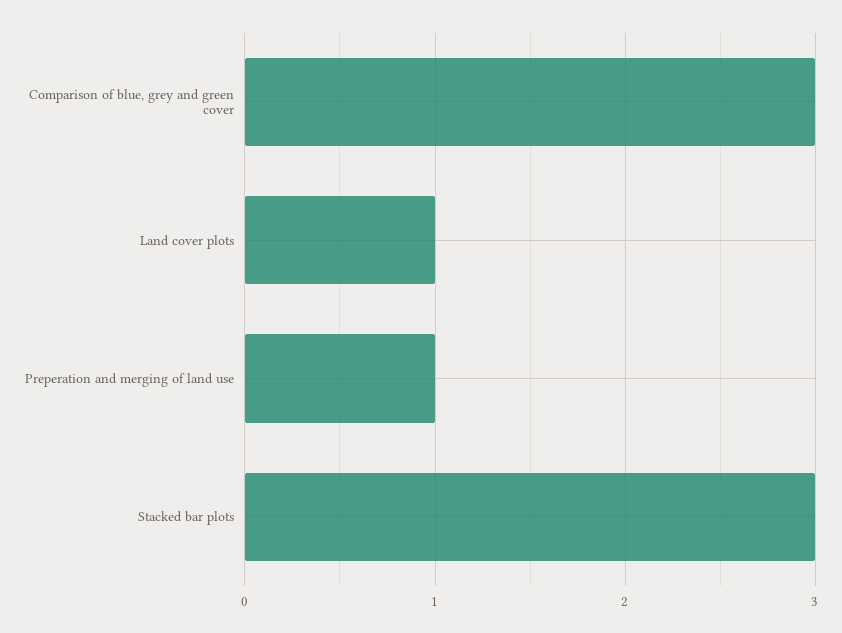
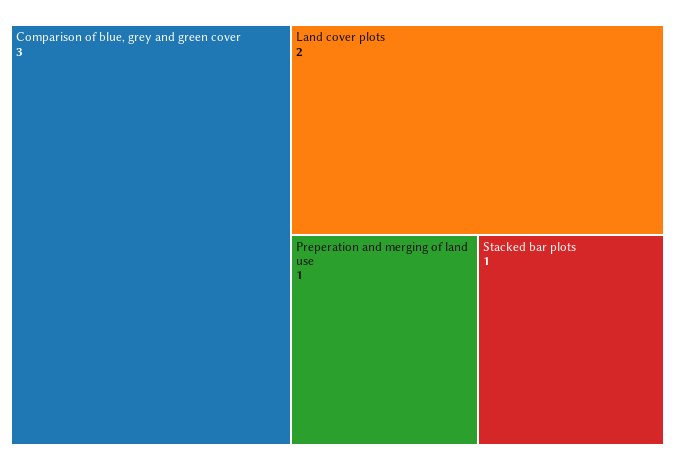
Land cover plots: 1 -> 2
Stacked bar plots: 3 -> 1

